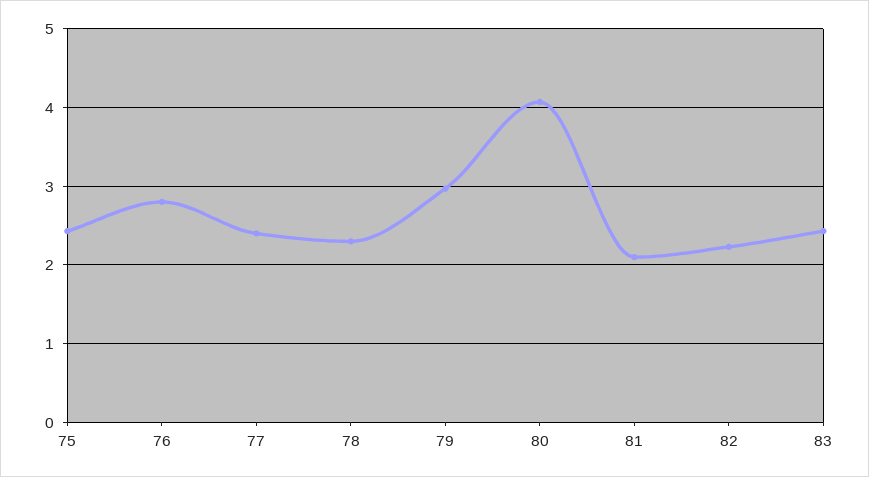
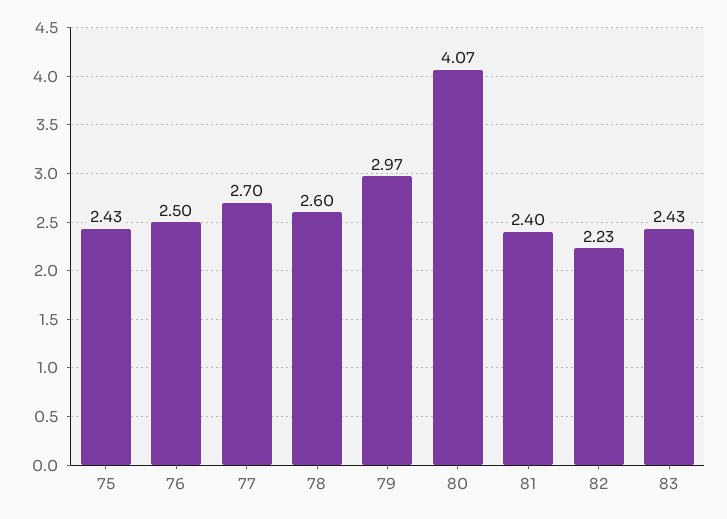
76: 2.8 -> 2.5
77: 2.4 -> 2.7
78: 2.3 -> 2.6
81: 2.1 -> 2.4

